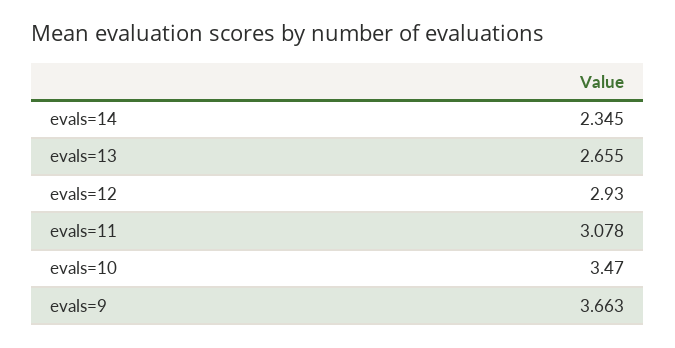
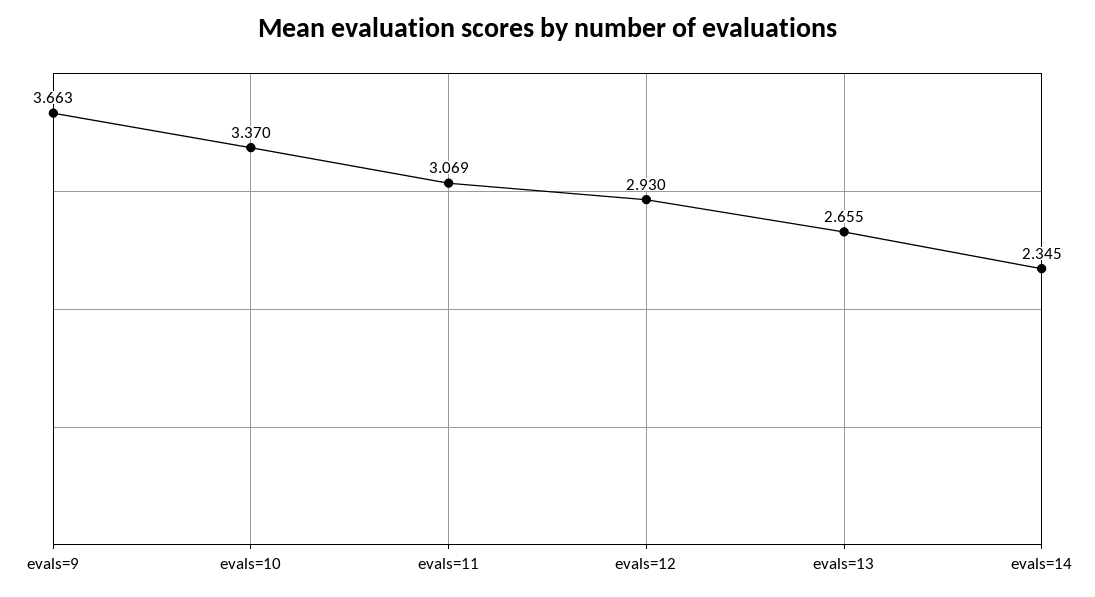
evals=11: 3.078 -> 3.069
evals=10: 3.47 -> 3.37

